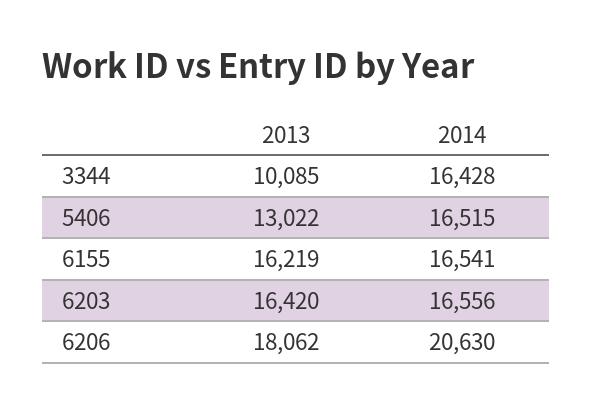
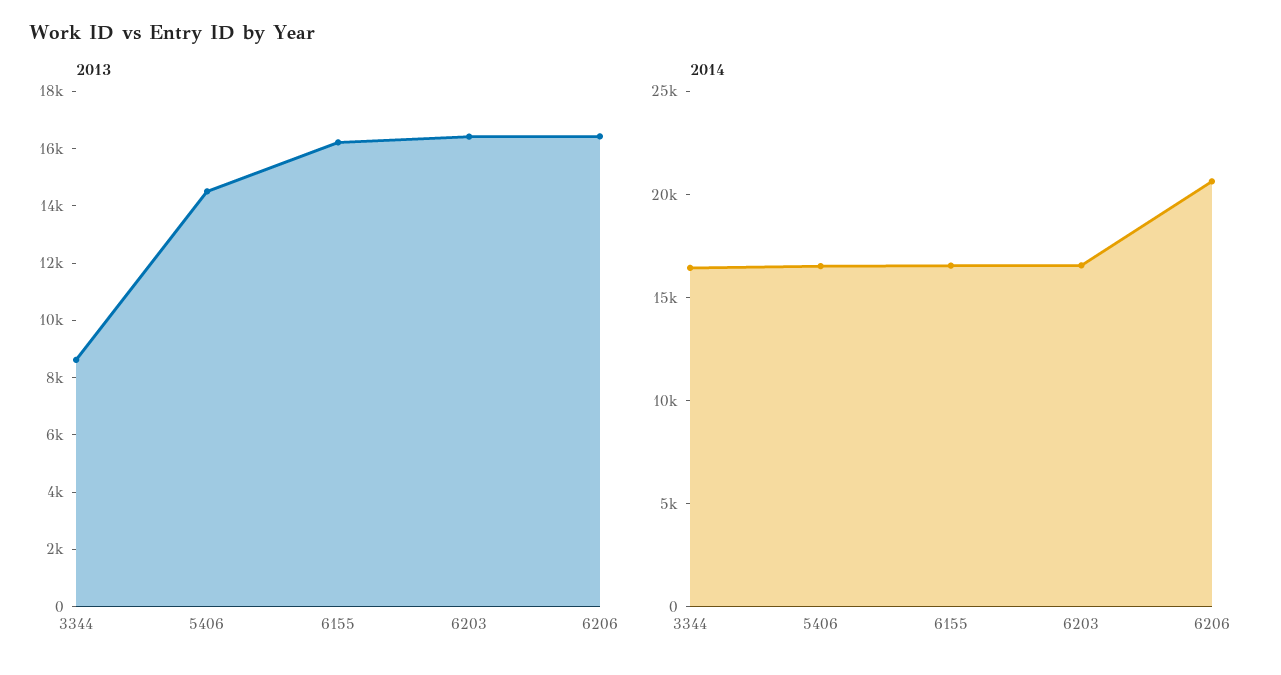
2013, 3344: 10085 -> 8500
2013, 5406: 13022 -> 14500
2013, 6206: 18062 -> 16500

